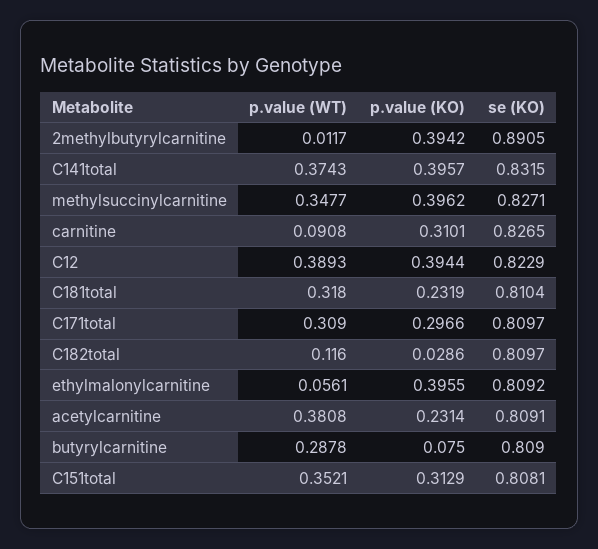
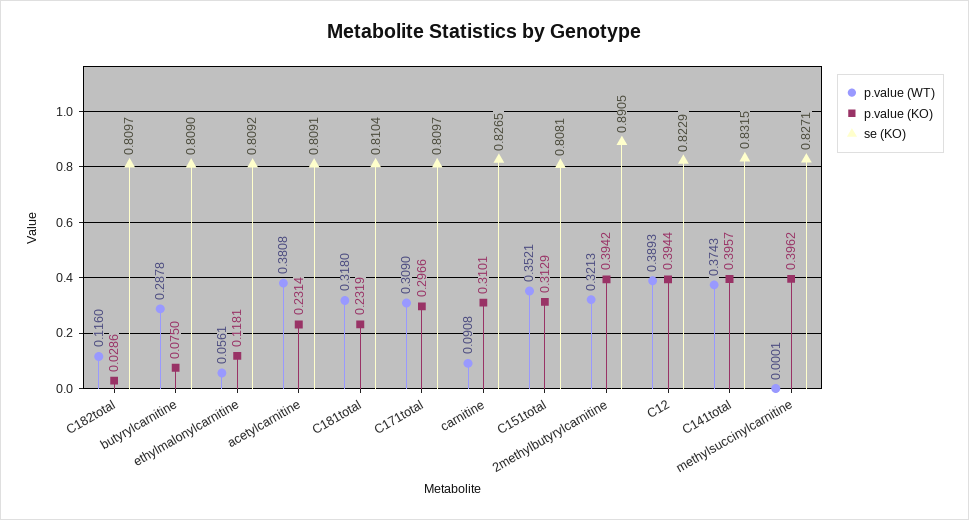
p.value (WT), 2methylbutyrylcarnitine: 0.0117 -> 0.3213
p.value (WT), methylsuccinylcarnitine: 0.3477 -> 0.0001
p.value (KO), ethylmalonylcarnitine: 0.3955 -> 0.1181

